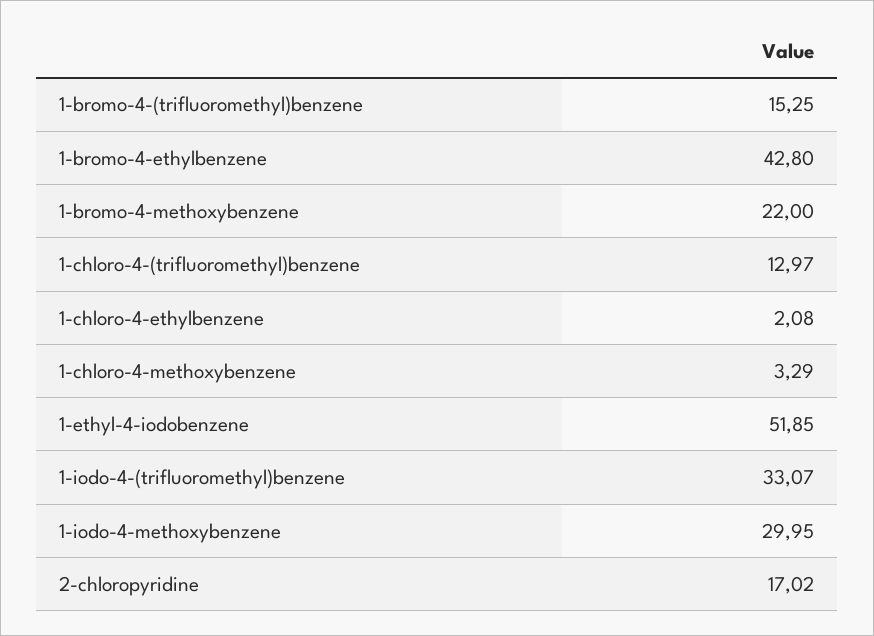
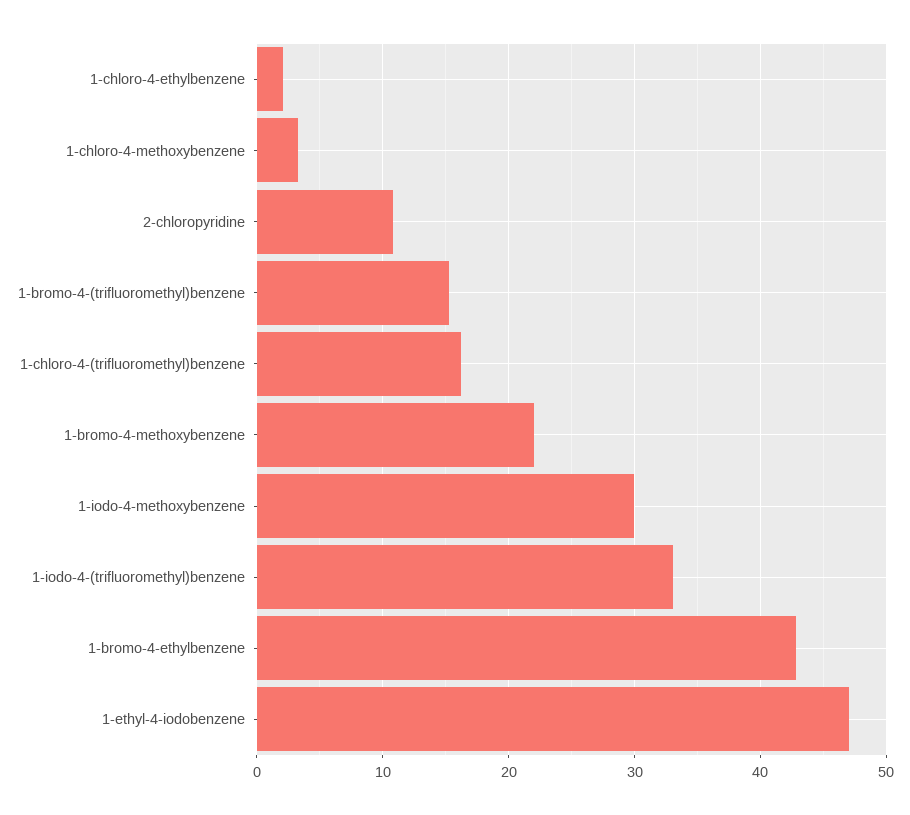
1-chloro-4-(trifluoromethyl)benzene: 12.97 -> 16
1-ethyl-4-iodobenzene: 51.85 -> 47
2-chloropyridine: 17.02 -> 11

